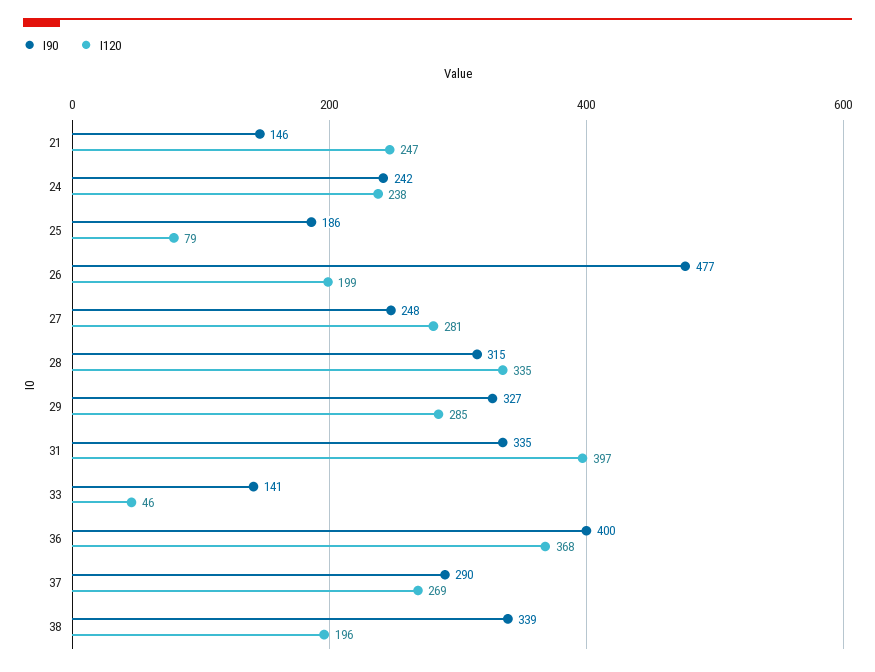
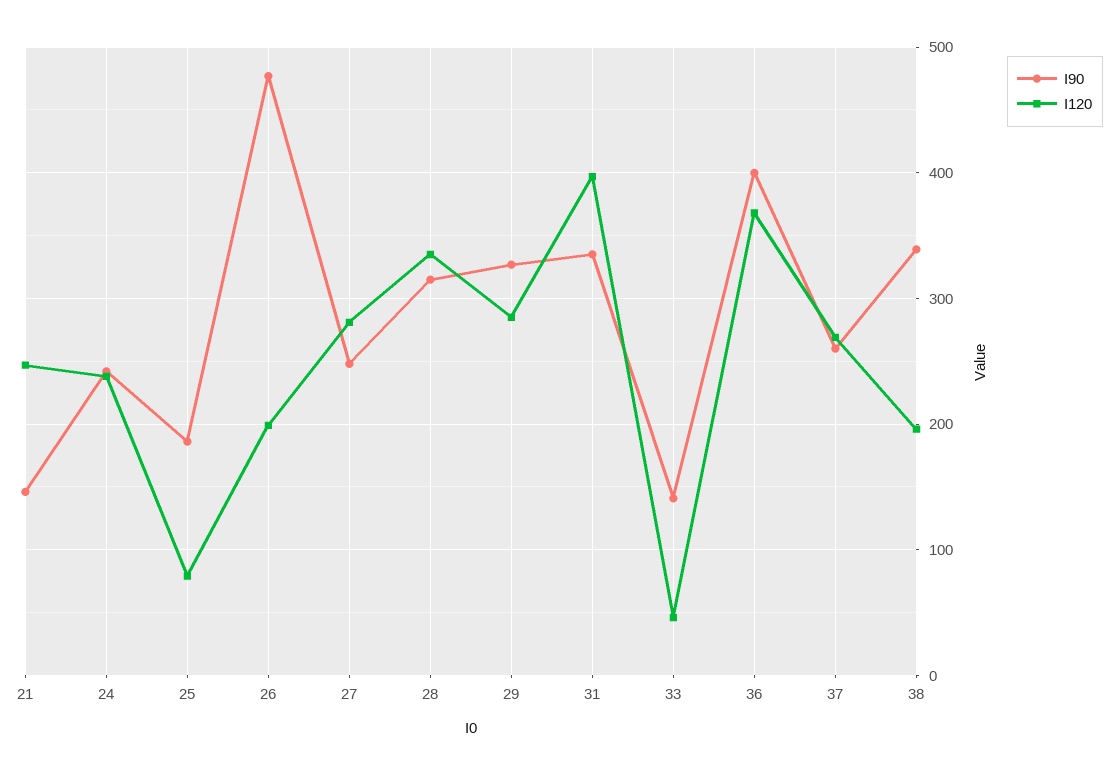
I90, 37: 290 -> 260

